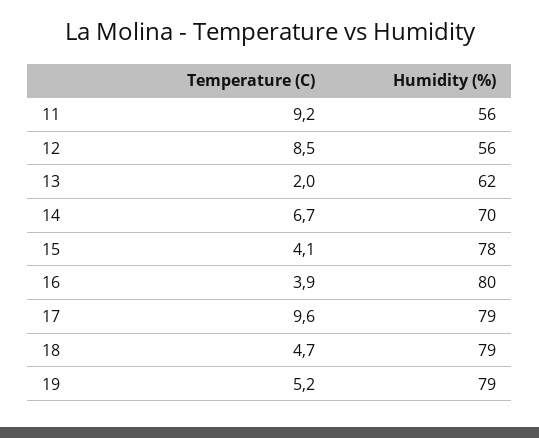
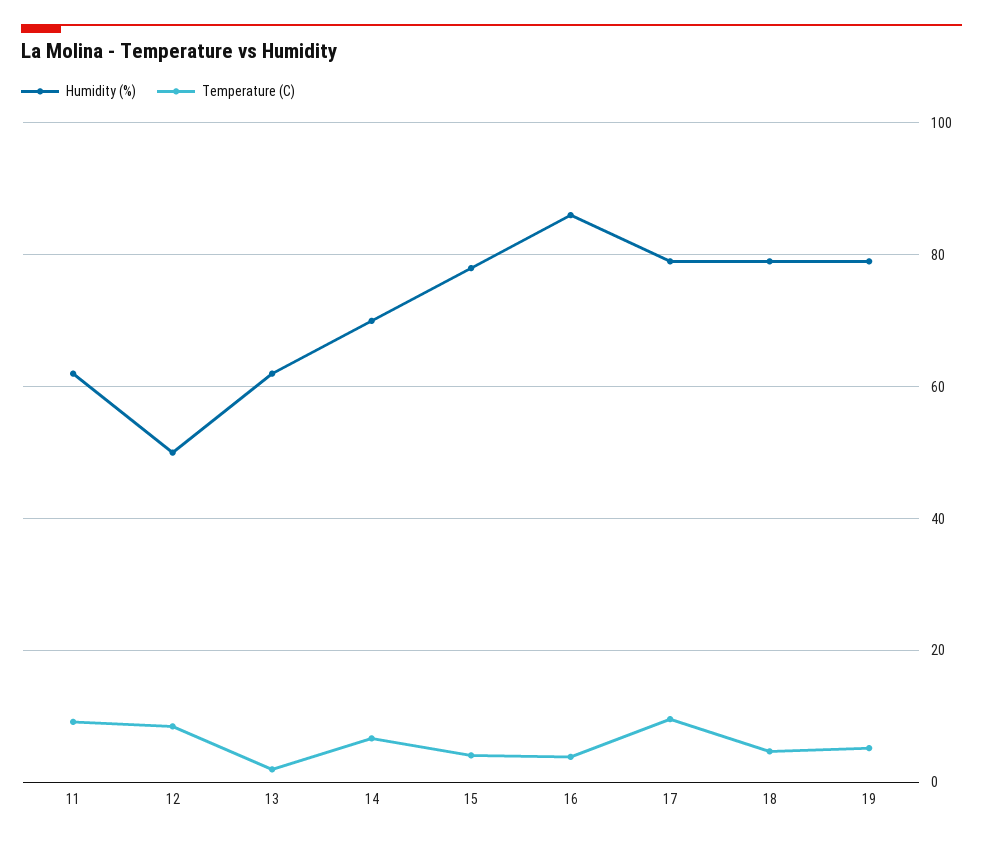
Humidity (%), 11: 56 -> 62
Humidity (%), 12: 56 -> 50
Humidity (%), 16: 80 -> 86

